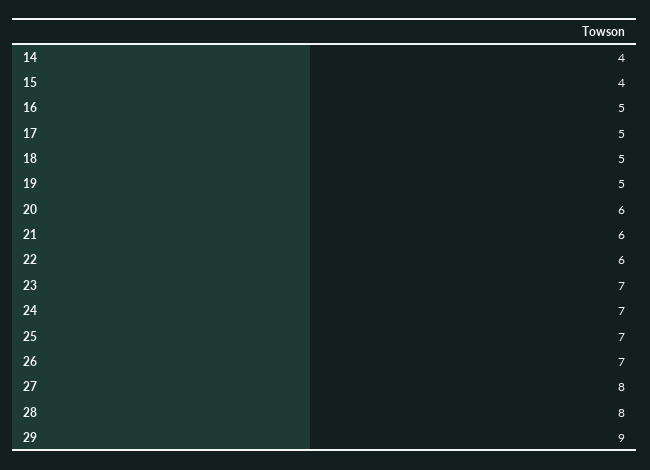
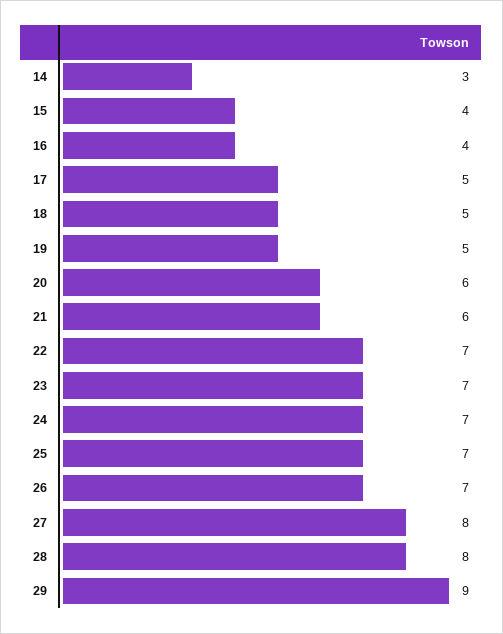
14: 4 -> 3
16: 5 -> 4
22: 6 -> 7

